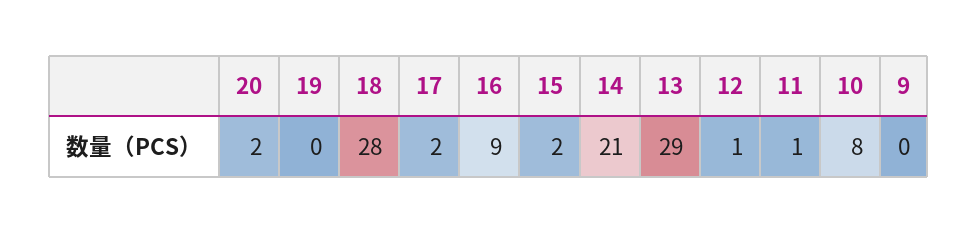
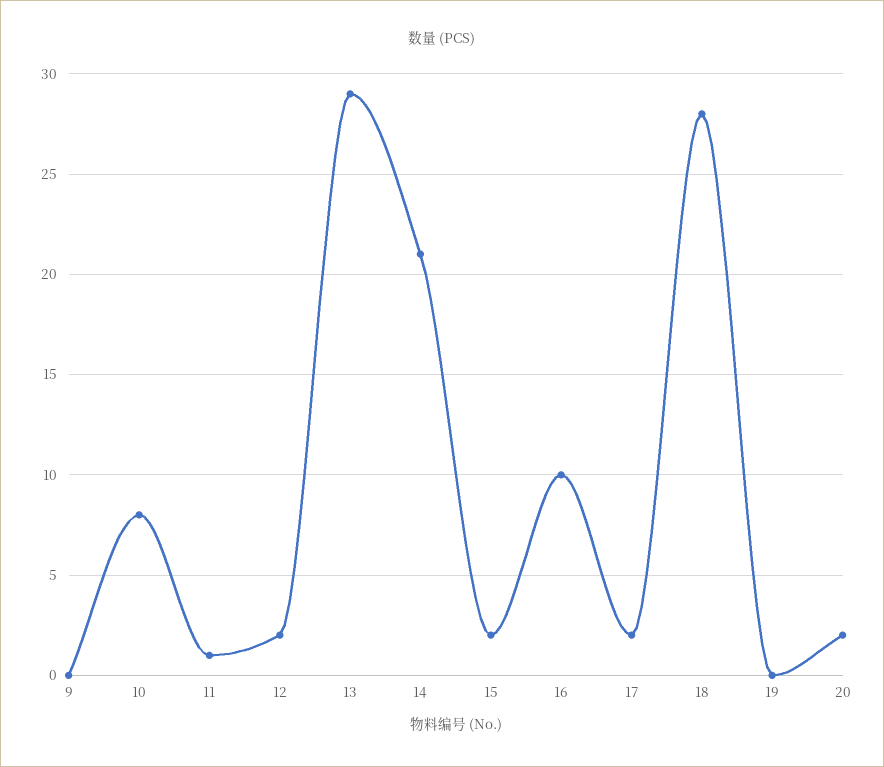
16: 9 -> 10
12: 1 -> 2

